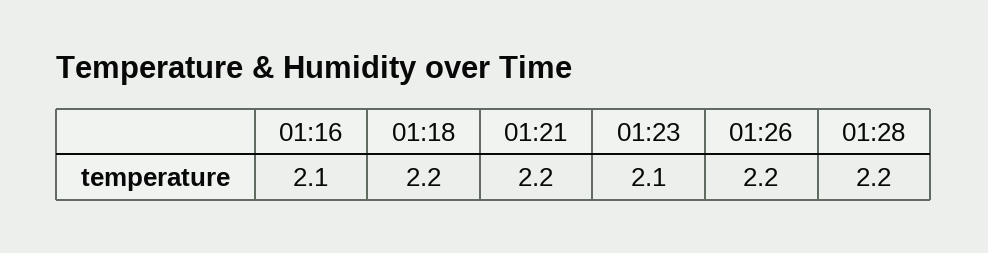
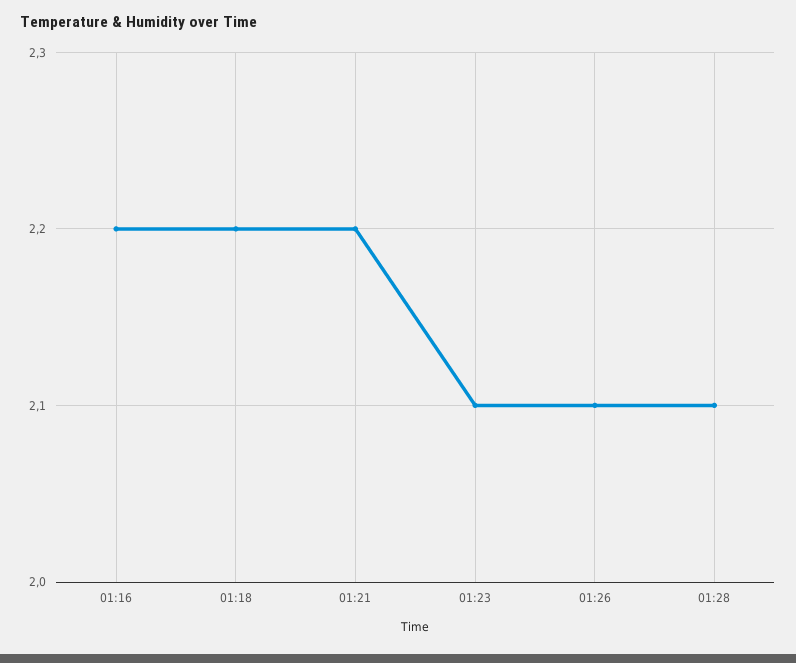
01:16: 2.1 -> 2.2
01:26: 2.2 -> 2.1
01:28: 2.2 -> 2.1

